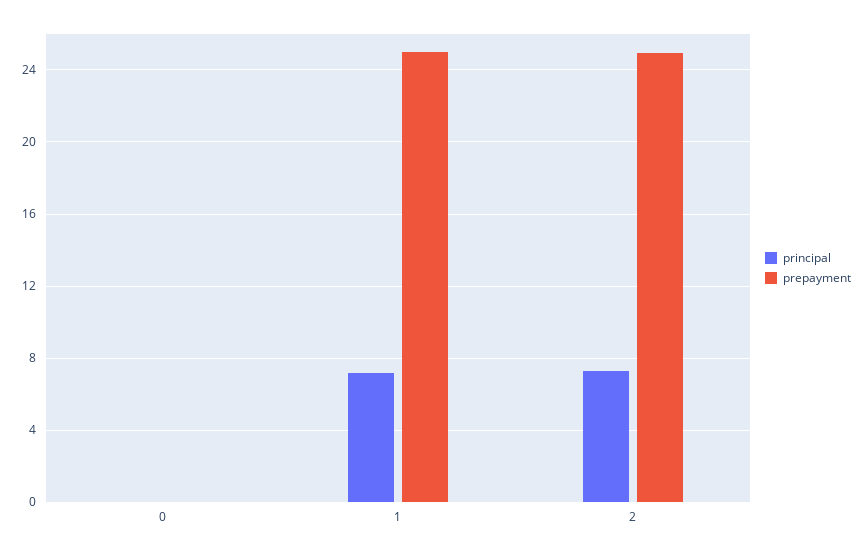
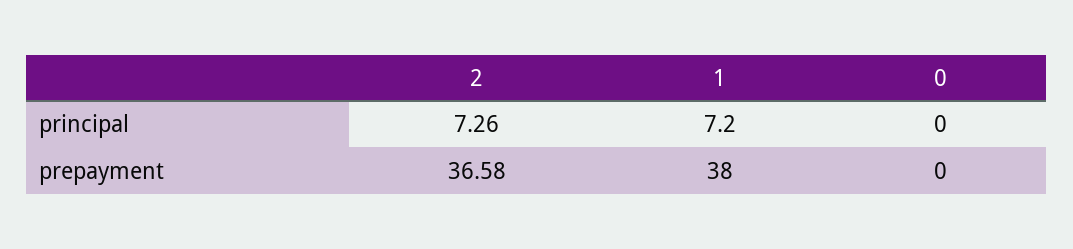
prepayment, 1: 25 -> 38
prepayment, 2: 25 -> 36.58

